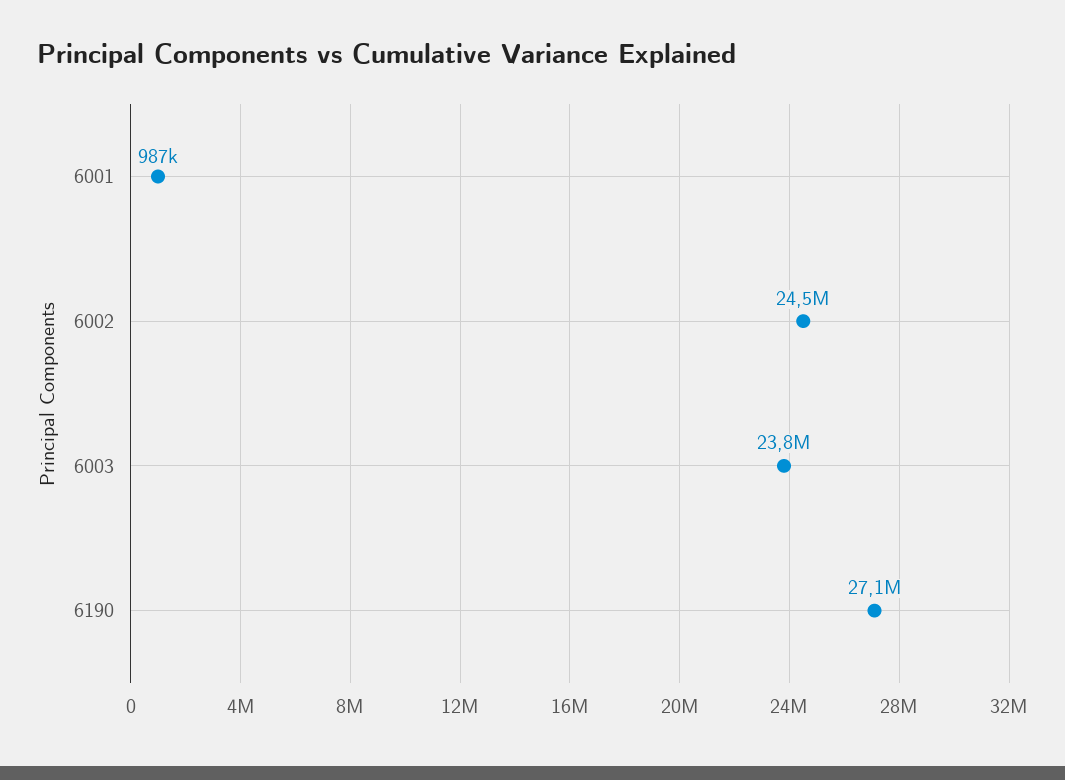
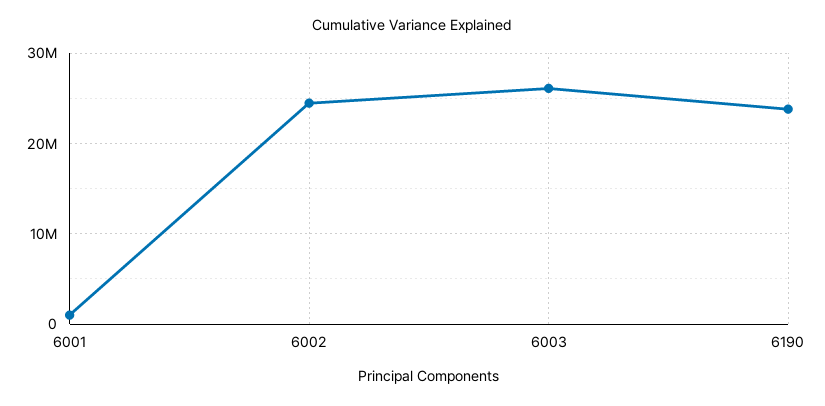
6003: 23800000 -> 26000000
6190: 27100000 -> 24000000

